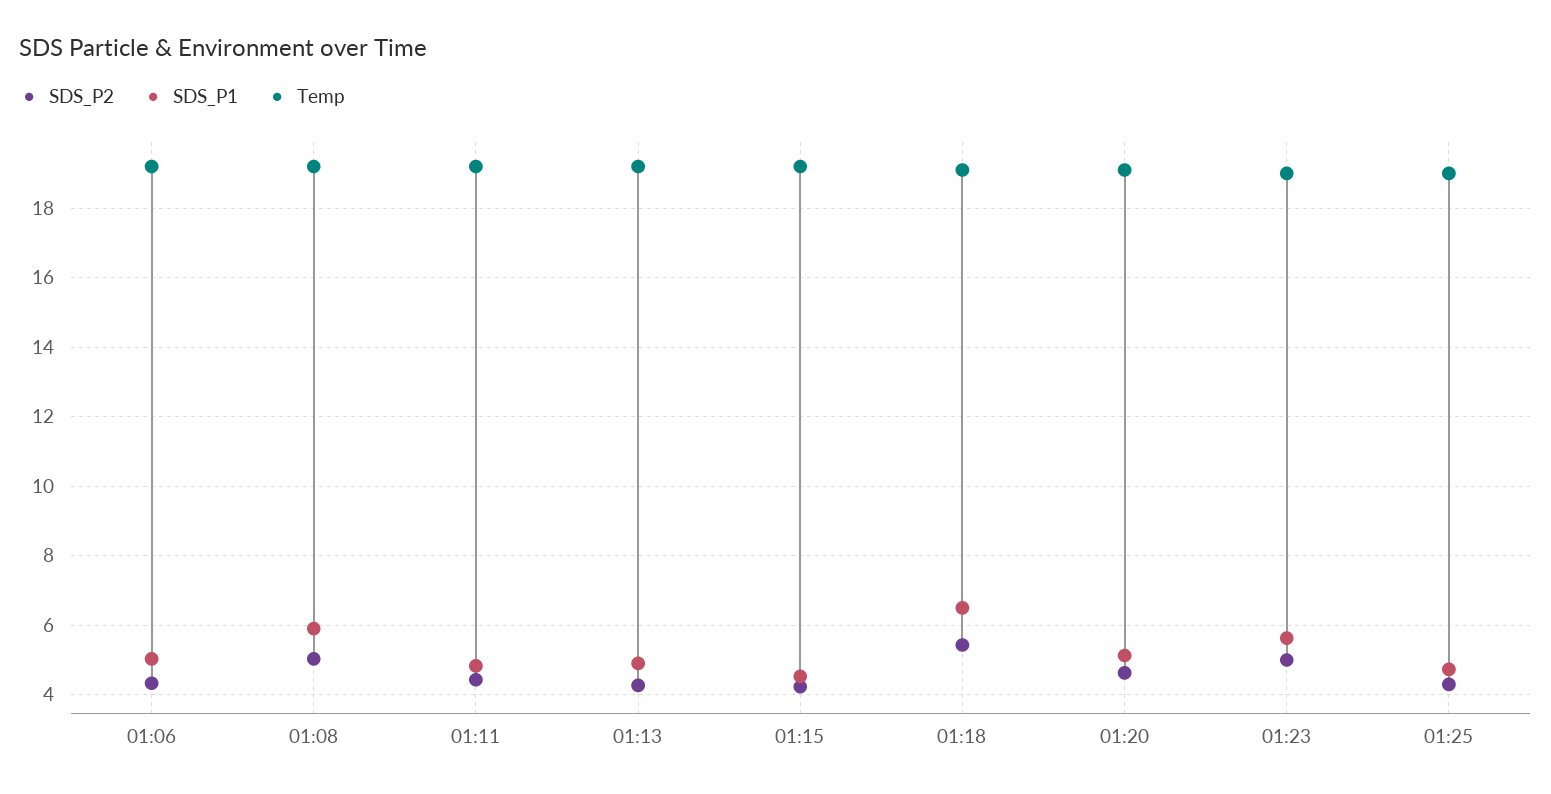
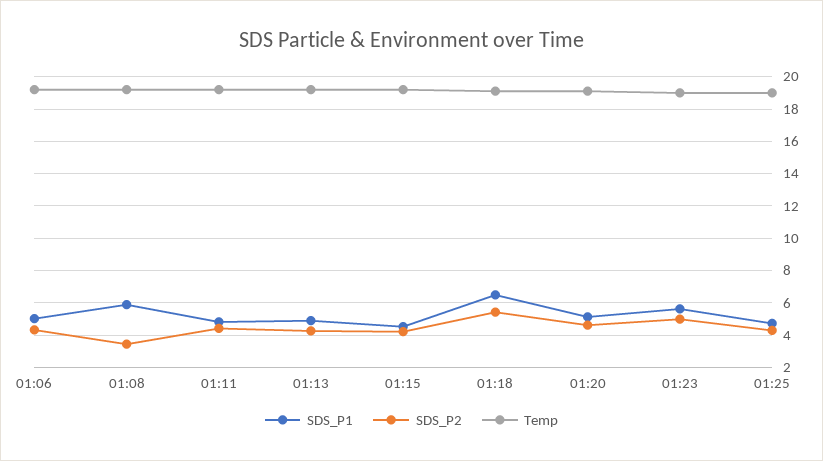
SDS_P2, 01:08: 5 -> 3.5

